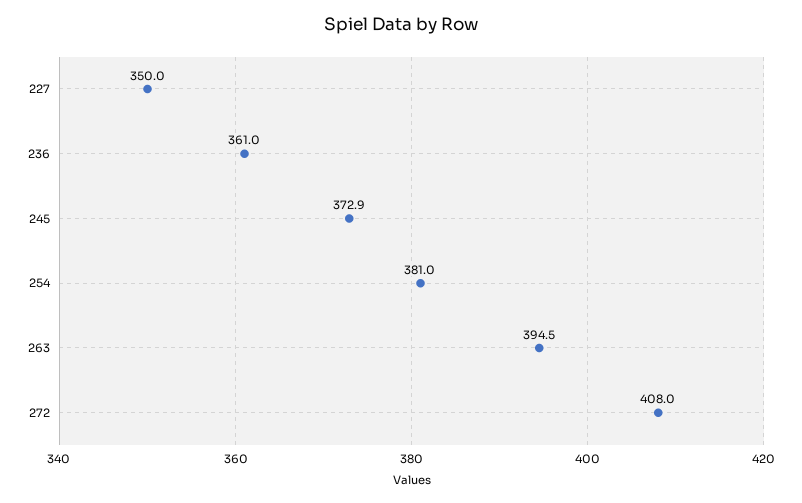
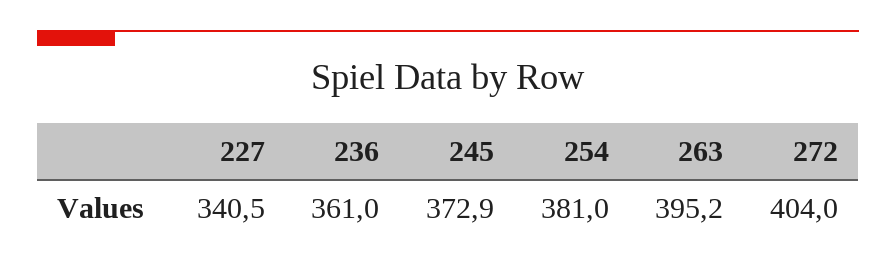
227: 350 -> 340.5
263: 394.5 -> 395.2
272: 408 -> 404

